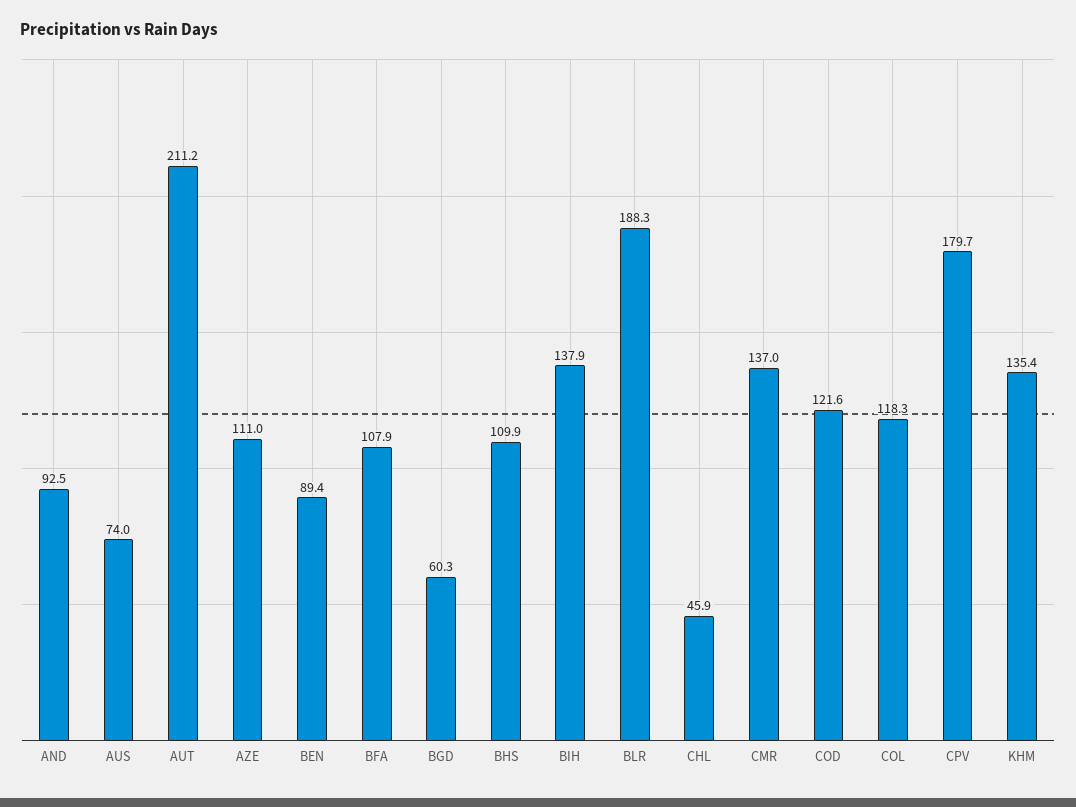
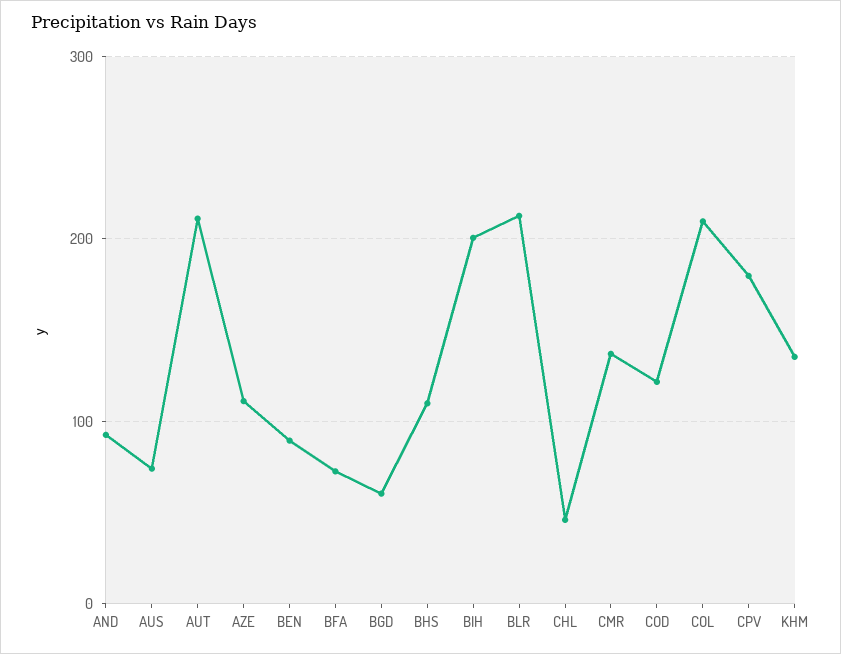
BFA: 107.9 -> 70
BIH: 137.9 -> 200
BLR: 188.3 -> 210
COL: 118.3 -> 210

